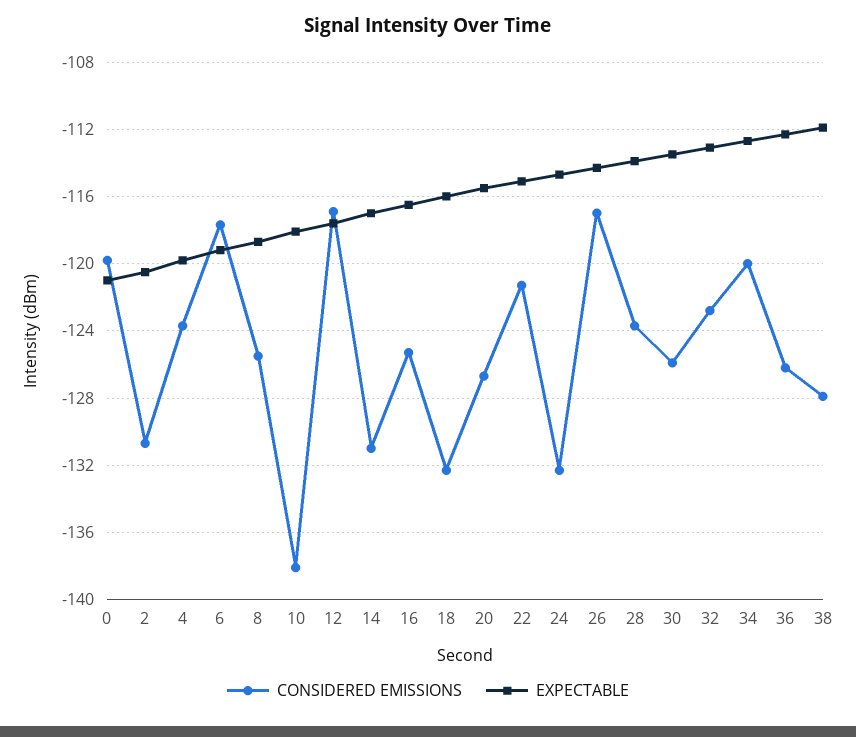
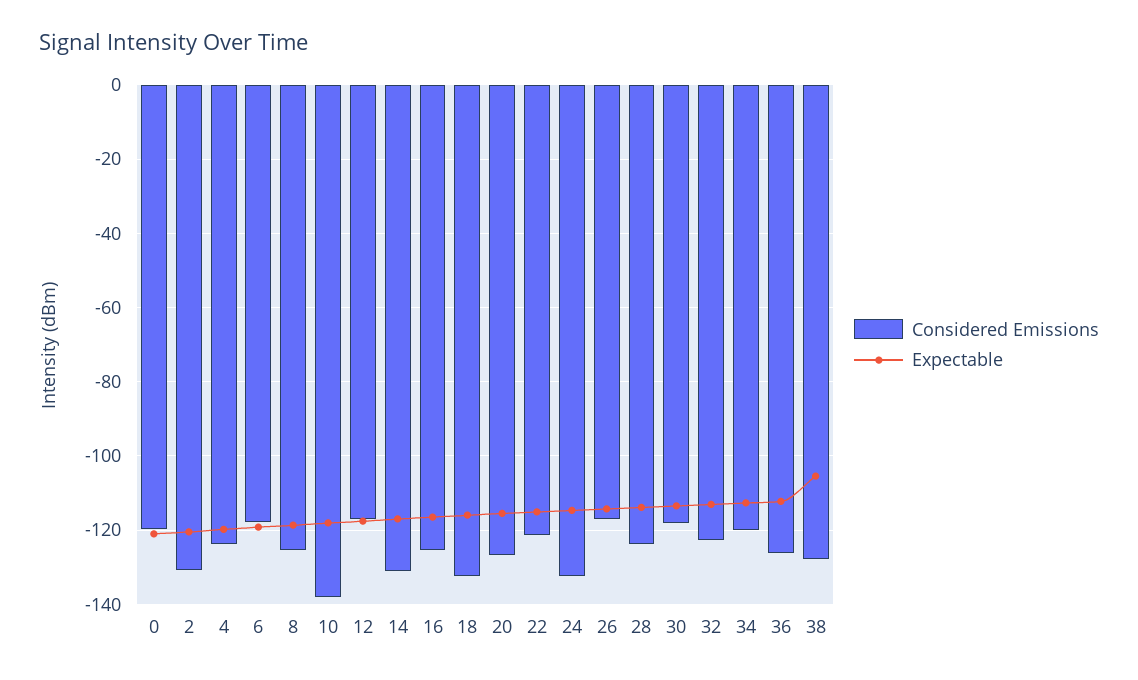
CONSIDERED EMISSIONS, 30: -126 -> -118
EXPECTABLE, 38: -112 -> -106

